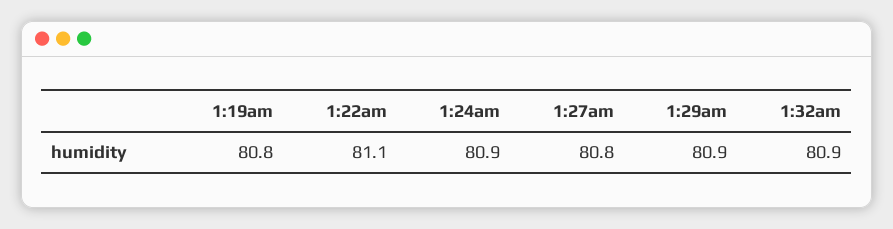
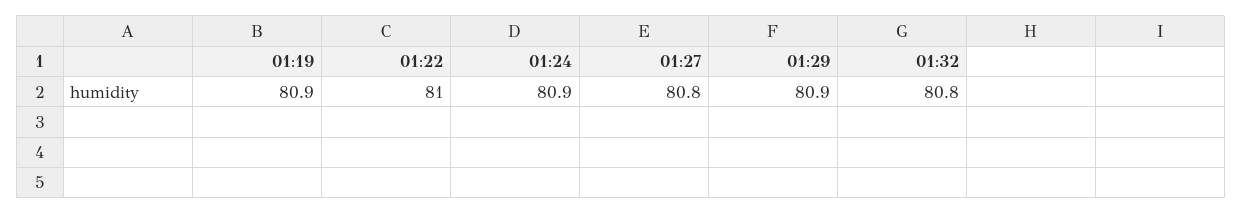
1:19am: 80.8 -> 80.9
1:22am: 81.1 -> 81
1:32am: 80.9 -> 80.8

